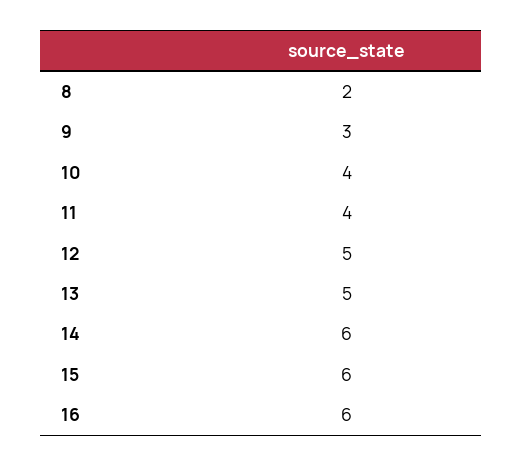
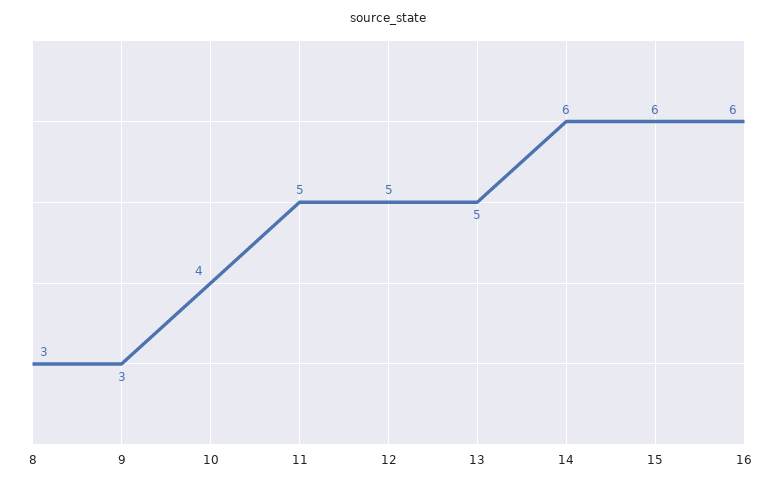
8: 2 -> 3
11: 4 -> 5

